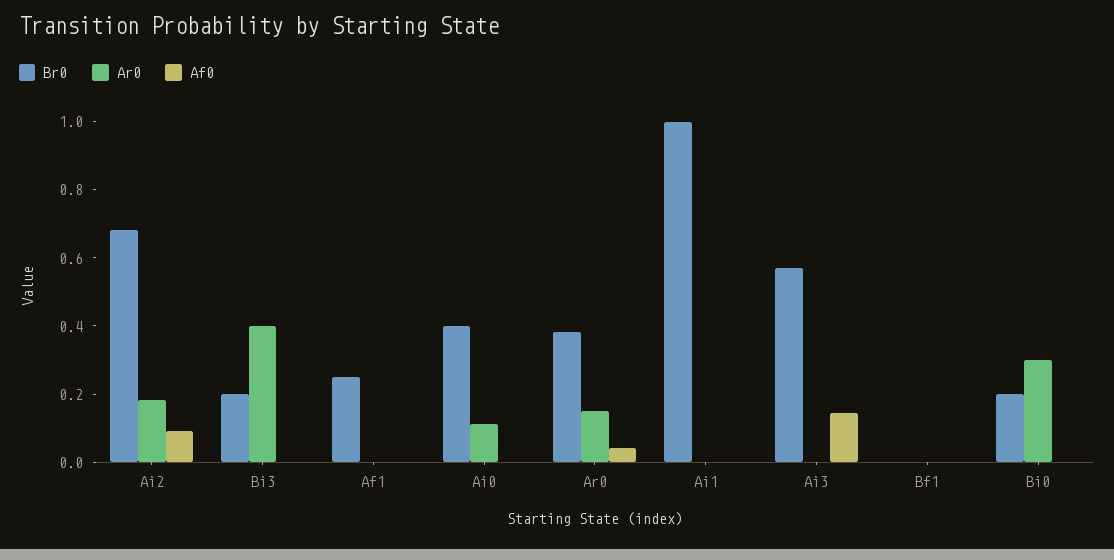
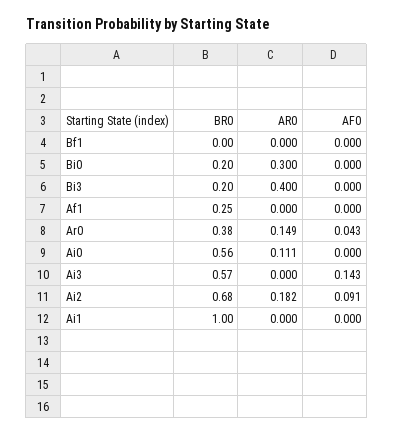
Br0, Ai0: 0.4 -> 0.56

